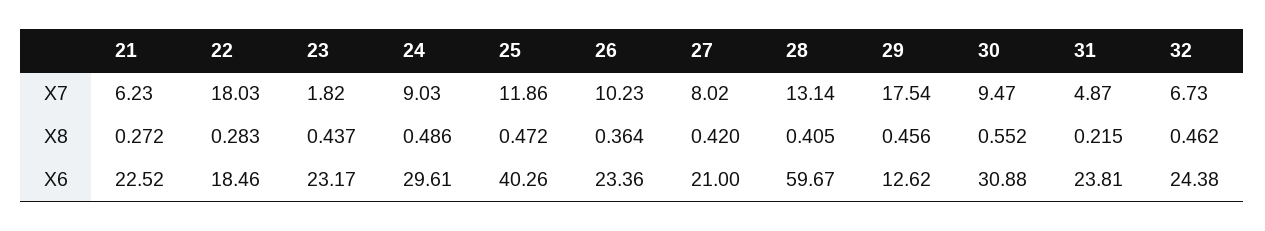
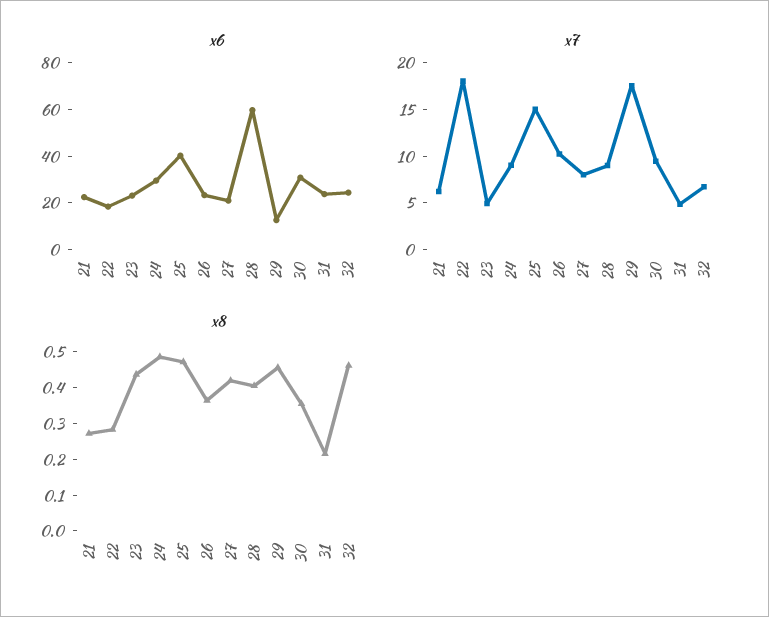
X7, 23: 1.82 -> 5
X7, 25: 11.86 -> 15
X7, 28: 13.14 -> 9
X8, 30: 0.552 -> 0.35

